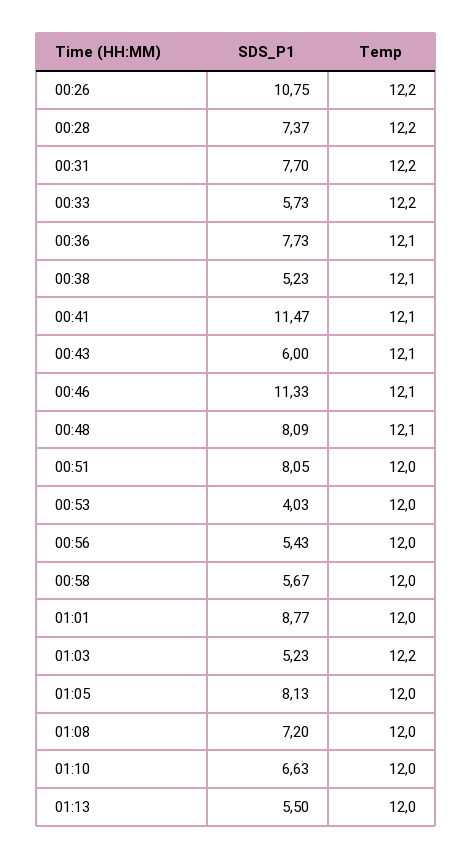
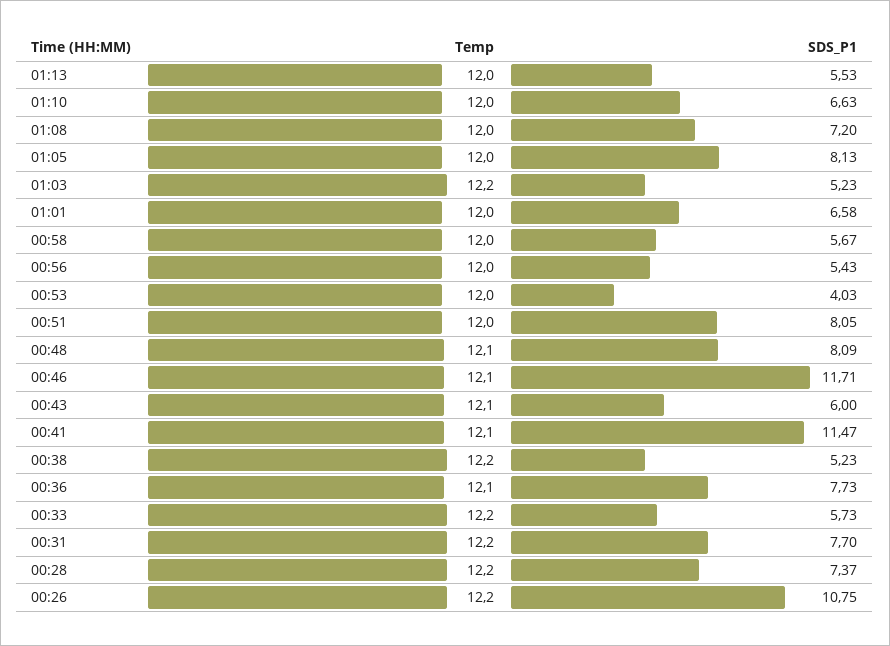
Temp, 00:38: 12.1 -> 12.2
SDS_P1, 00:46: 11.33 -> 11.71
SDS_P1, 01:01: 8.77 -> 6.58
SDS_P1, 01:13: 5.5 -> 5.53

